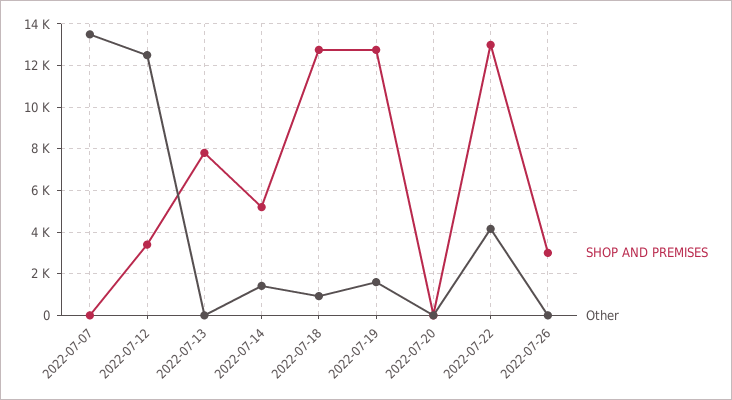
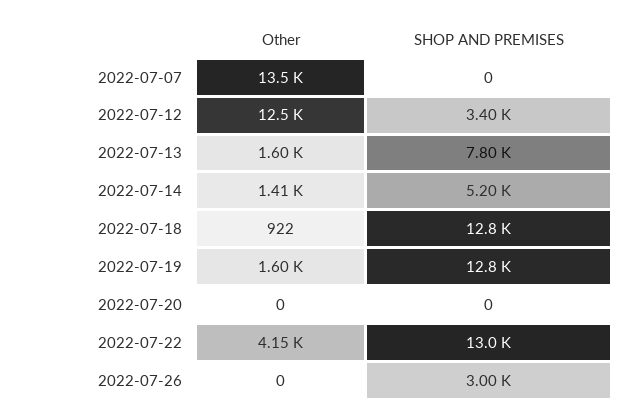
Other, 2022-07-13: 0 -> 1600

